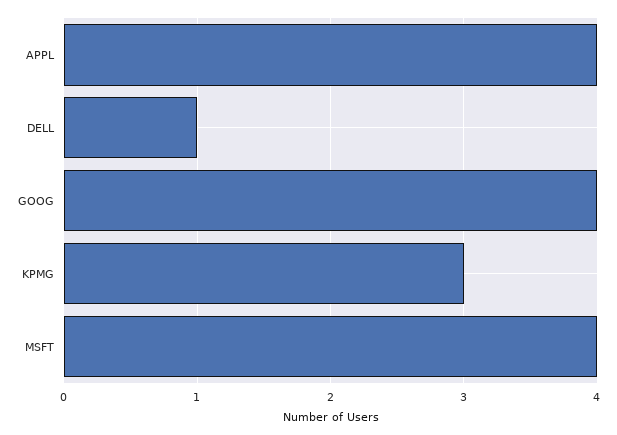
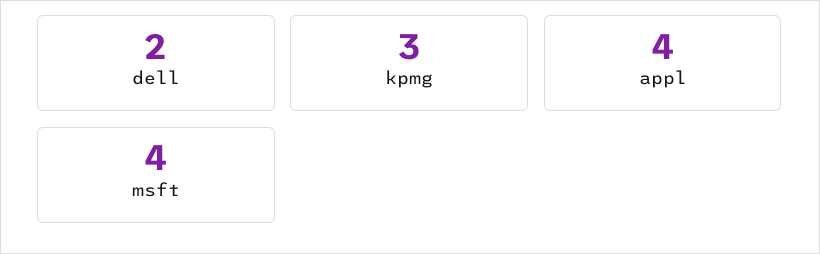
DELL: 1 -> 2
GOOG: 4 -> none

